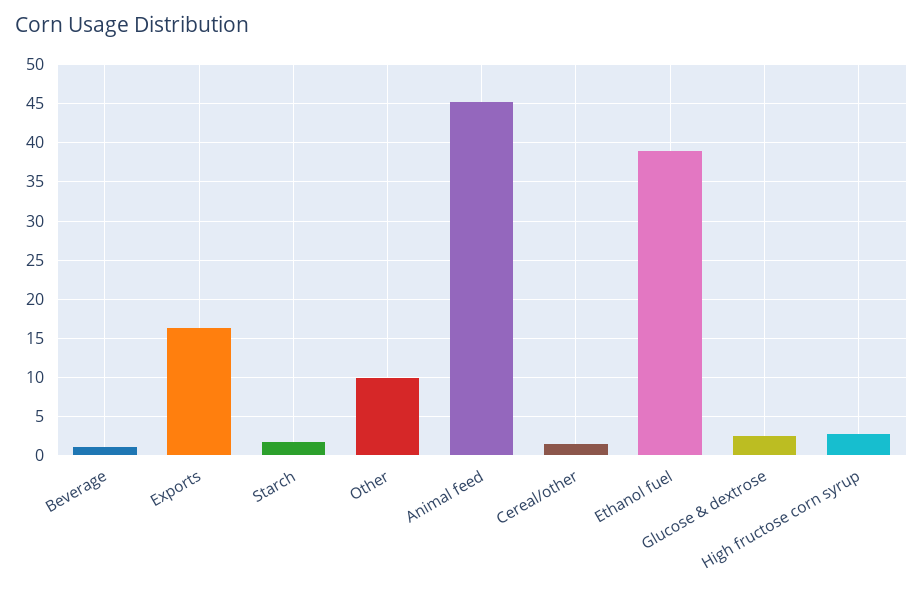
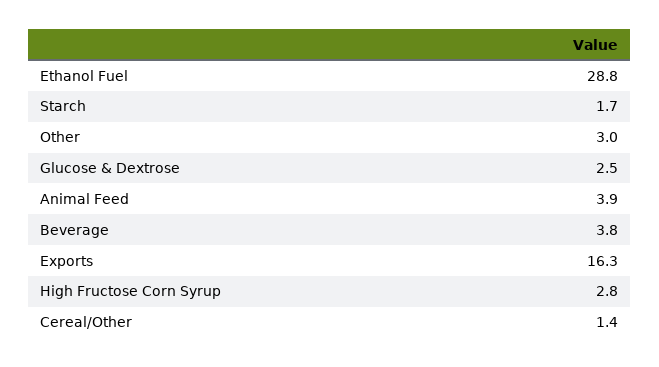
Beverage: 1 -> 3.8
Other: 10 -> 3
Animal feed: 45 -> 3.9
Ethanol fuel: 39 -> 28.8

